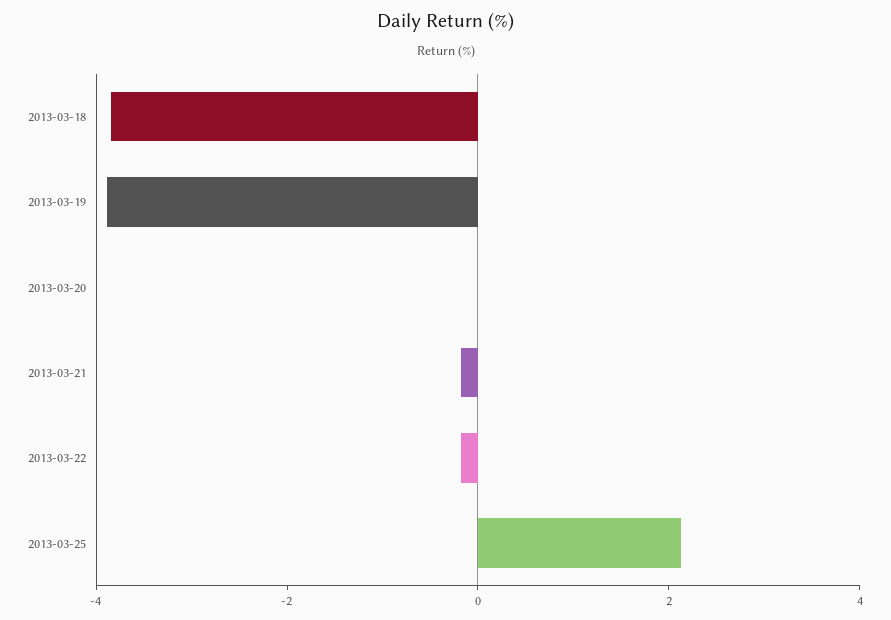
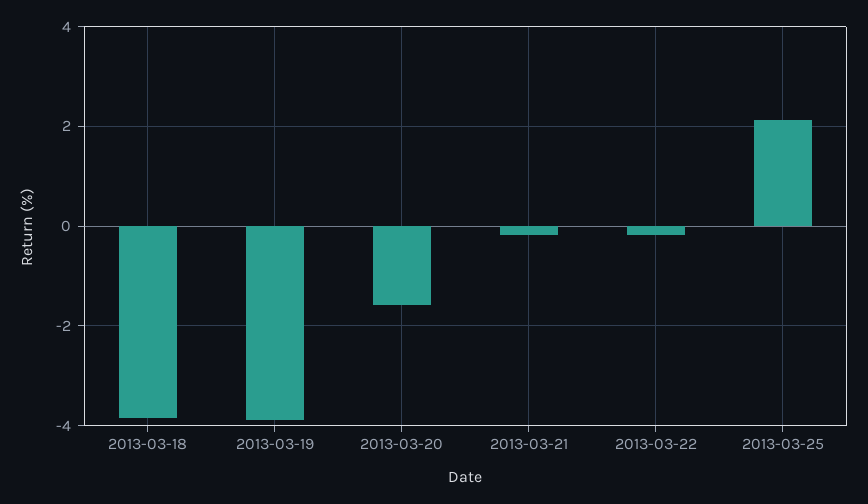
2013-03-20: 0 -> -1.6

